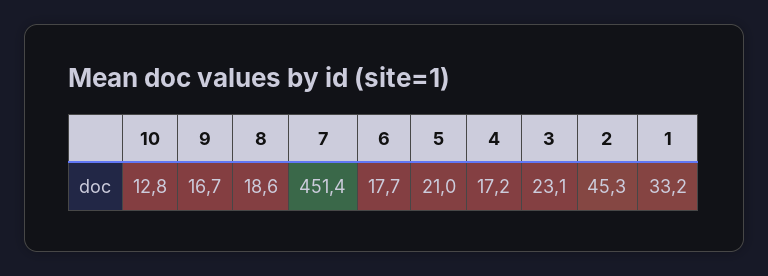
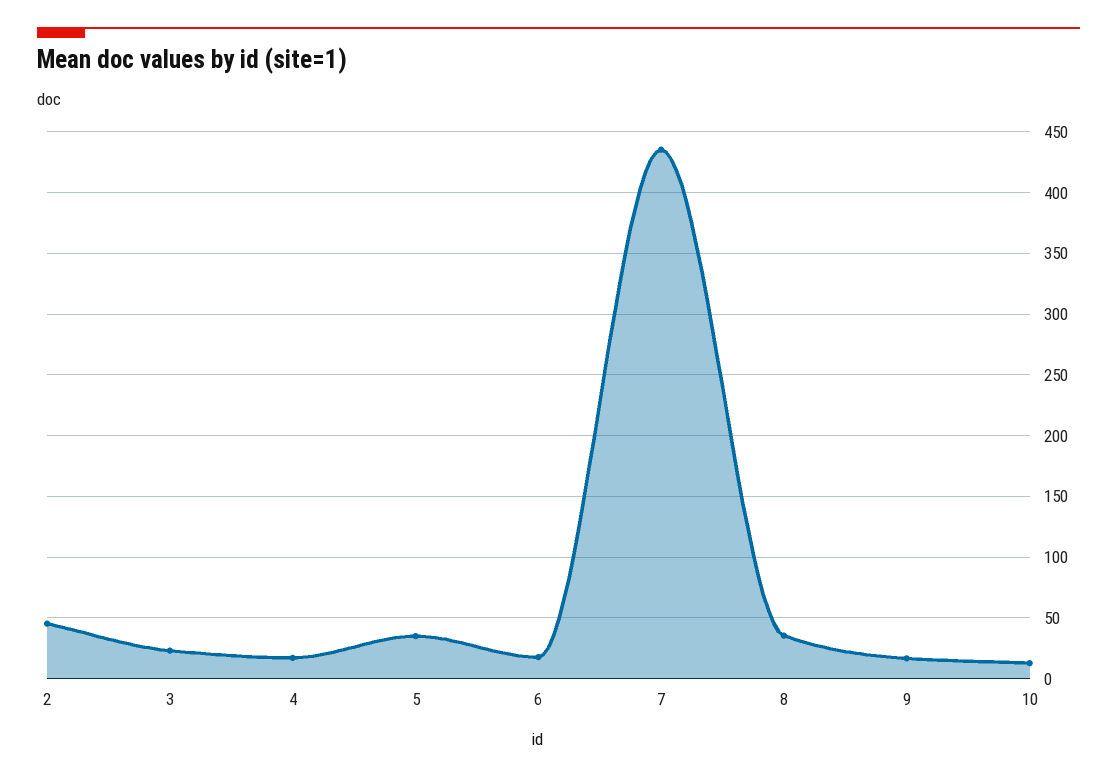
8: 18.6 -> 35
7: 451.4 -> 435
5: 21 -> 35
1: 33.2 -> none

